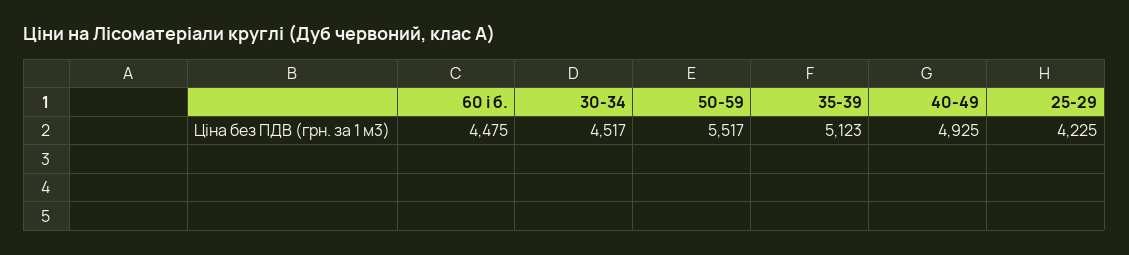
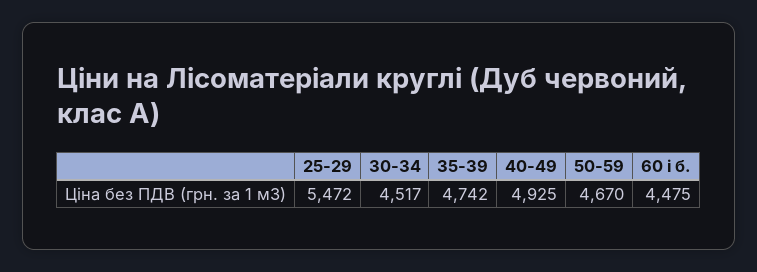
50-59: 5517 -> 4670
35-39: 5123 -> 4742
25-29: 4225 -> 5472

